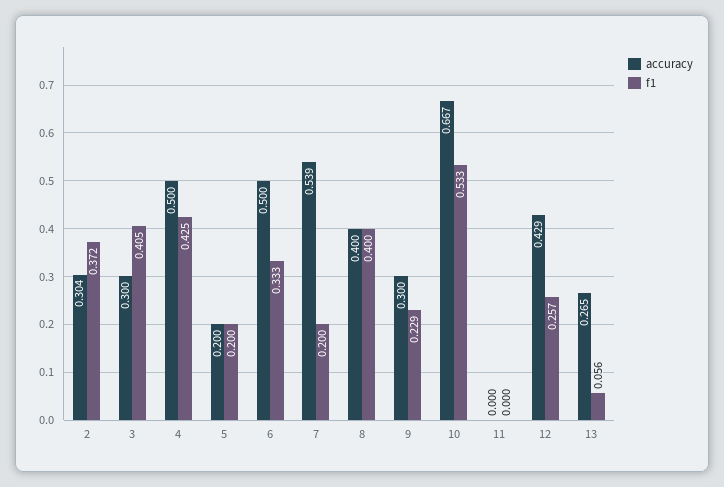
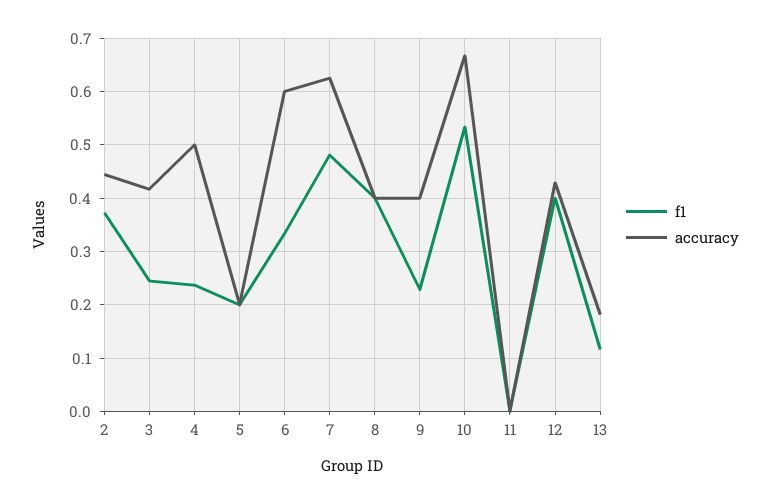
accuracy, 2: 0.304 -> 0.44
accuracy, 3: 0.3 -> 0.42
f1, 3: 0.405 -> 0.24
f1, 4: 0.425 -> 0.24
accuracy, 6: 0.5 -> 0.6
accuracy, 7: 0.539 -> 0.62
f1, 7: 0.2 -> 0.48
accuracy, 9: 0.3 -> 0.4
f1, 12: 0.257 -> 0.4
accuracy, 13: 0.265 -> 0.18
f1, 13: 0.056 -> 0.12

